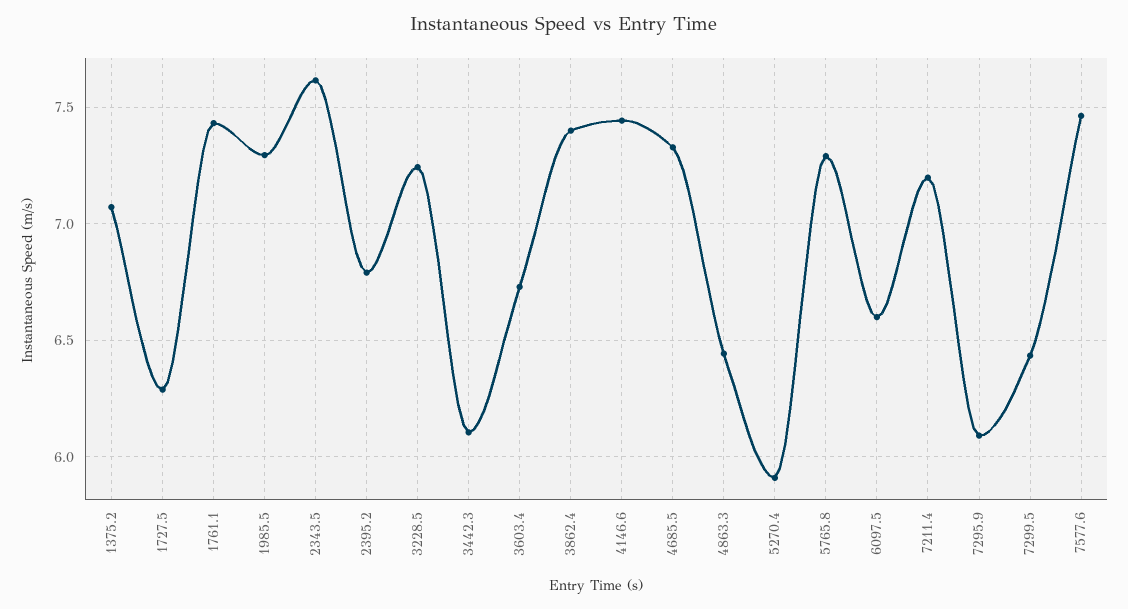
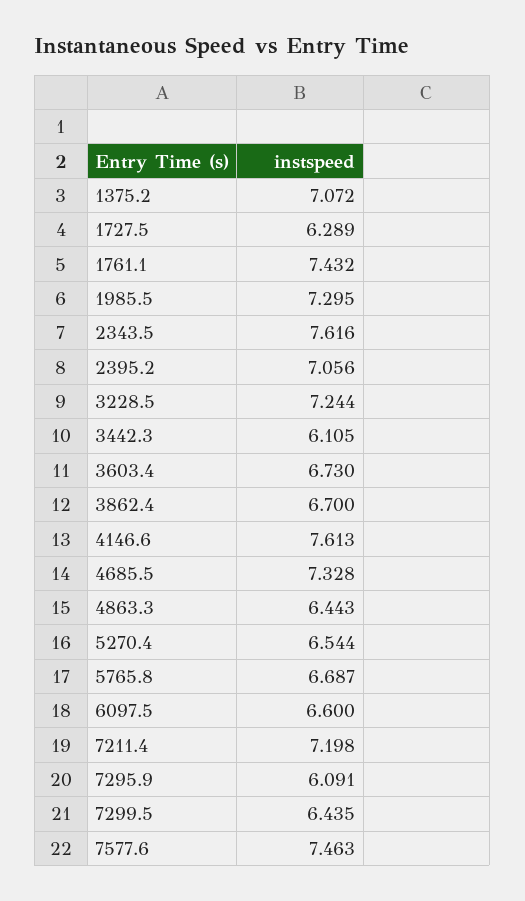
2395.2: 6.8 -> 7.056
3862.4: 7.4 -> 6.7
4146.6: 7.45 -> 7.613
5270.4: 5.9 -> 6.544
5765.8: 7.3 -> 6.687

